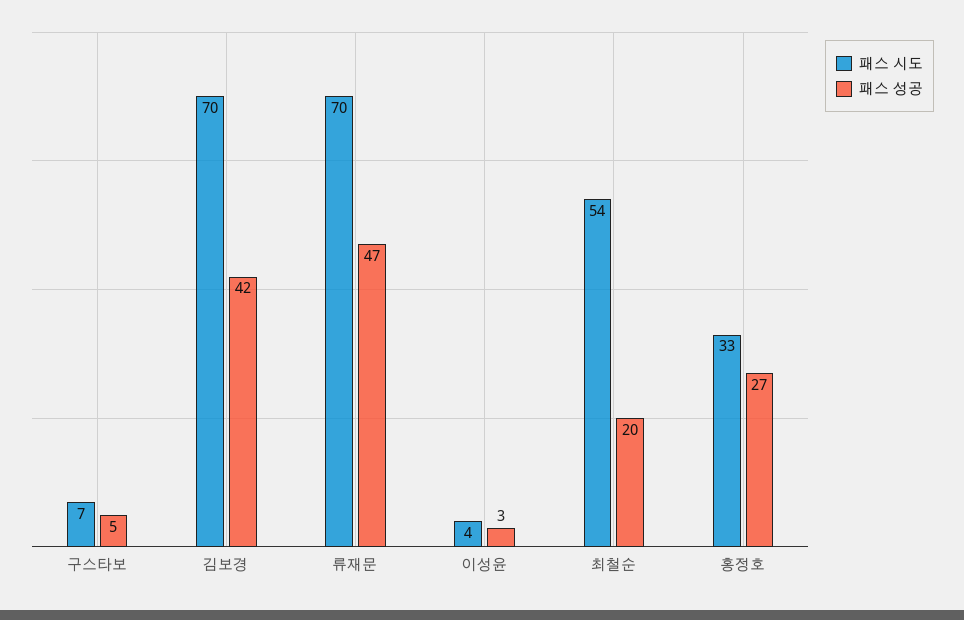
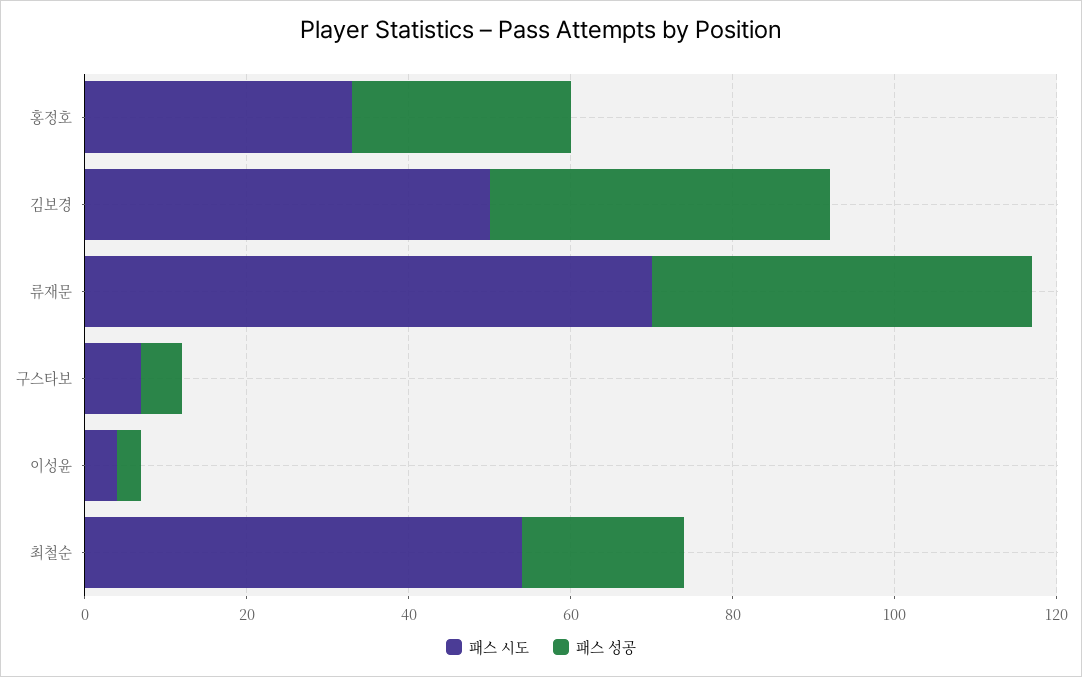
패스 시도, 김보경: 70 -> 50

